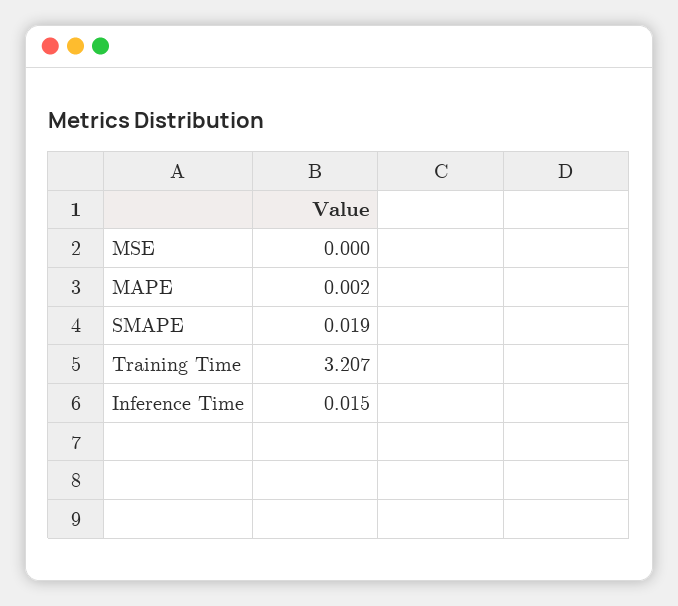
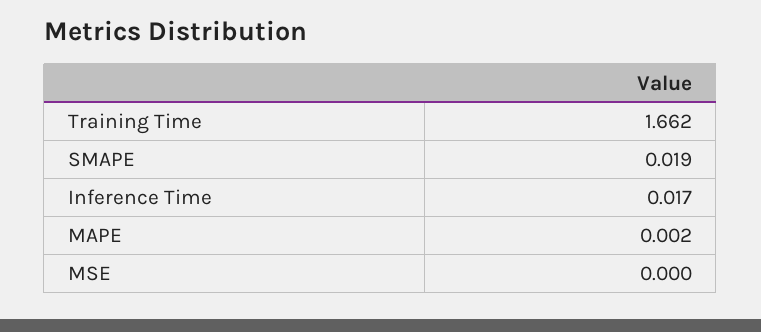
Training Time: 3.207 -> 1.662
Inference Time: 0.015 -> 0.017

